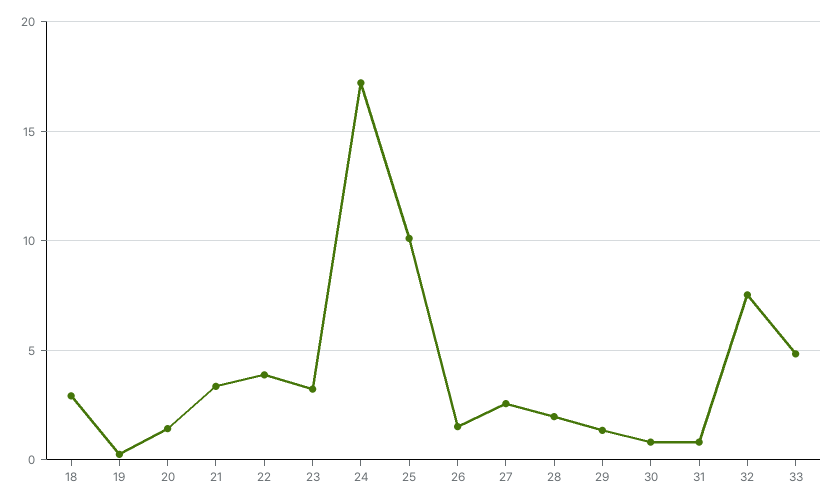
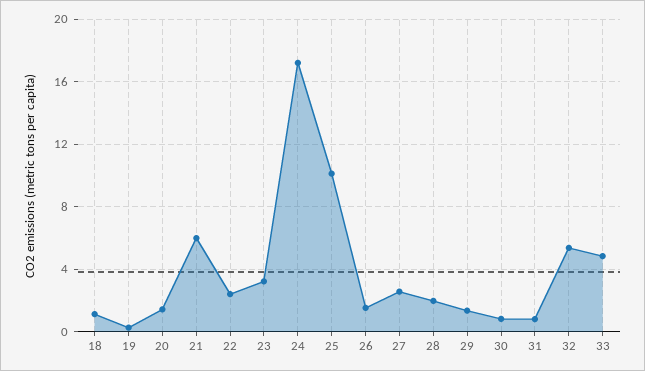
18: 3 -> 1
21: 3.5 -> 6
22: 4 -> 2.5
32: 7.5 -> 5.5

